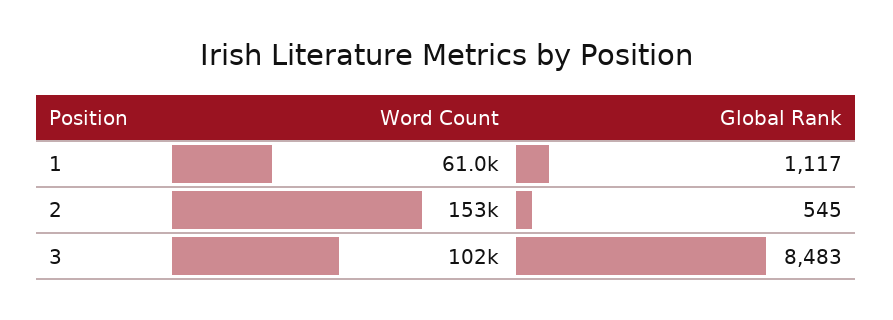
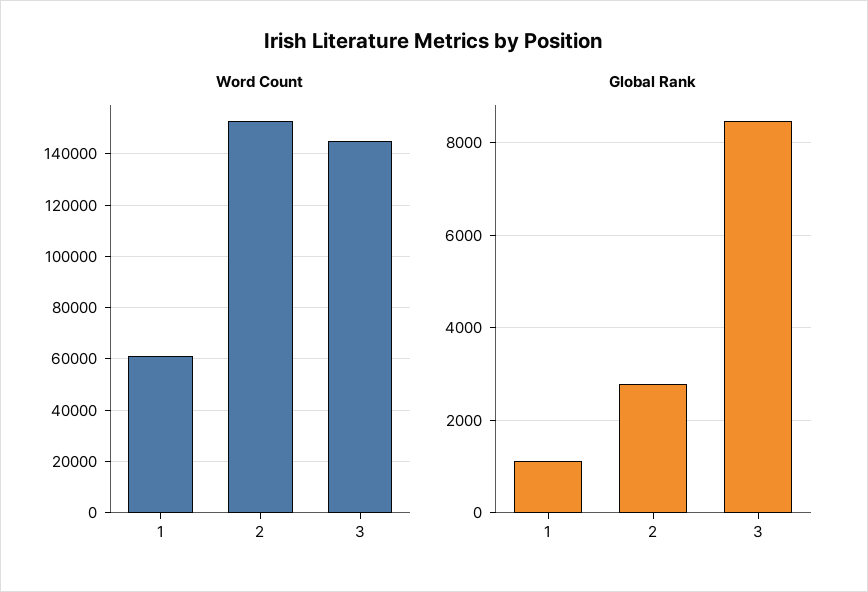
Global Rank, 2: 545 -> 2800
Word Count, 3: 102000 -> 145000

